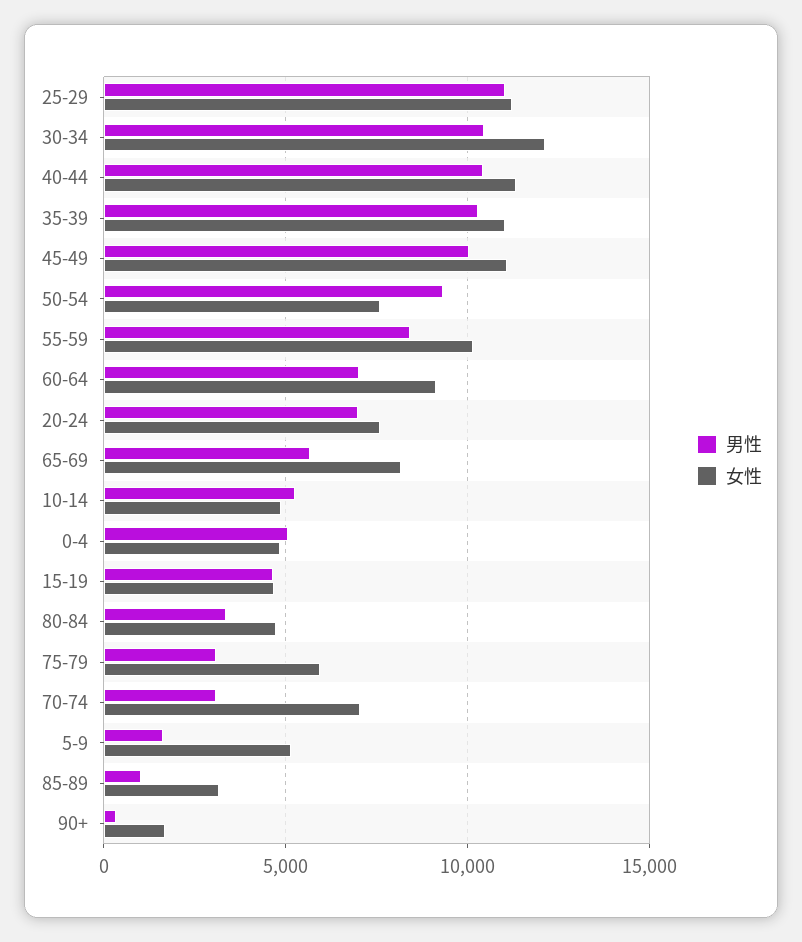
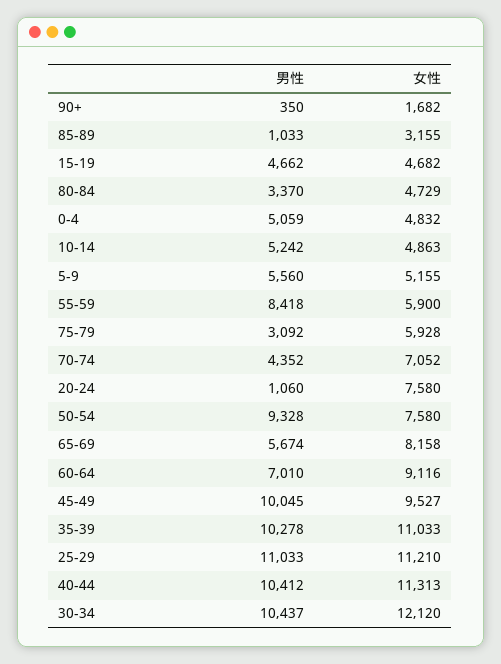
女性, 45-49: 11000 -> 9527
女性, 55-59: 10000 -> 5900
男性, 20-24: 7000 -> 1060
男性, 70-74: 3000 -> 4352
男性, 5-9: 1500 -> 5560

